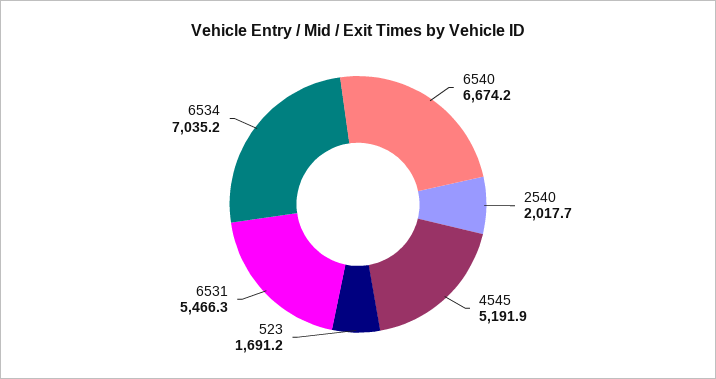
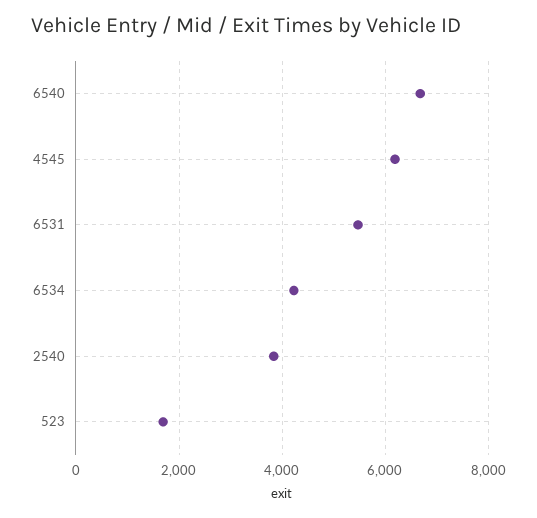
2540: 2017.7 -> 3800
4545: 5191.9 -> 6200
6534: 7035.2 -> 4200

